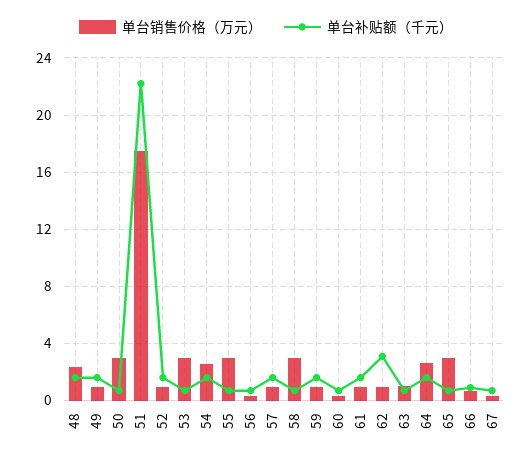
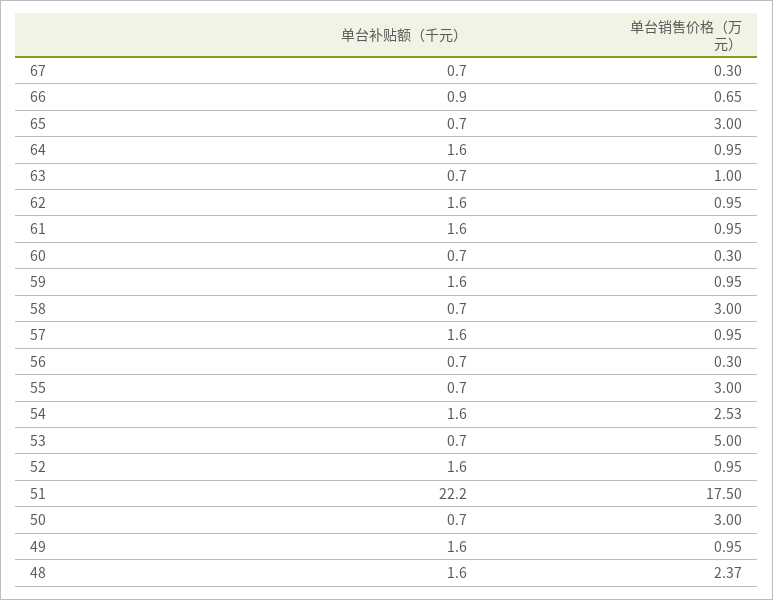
单台销售价格（万元）, 53: 3 -> 5
单台补贴额（千元）, 62: 3 -> 1.6
单台销售价格（万元）, 64: 2.5 -> 0.95

